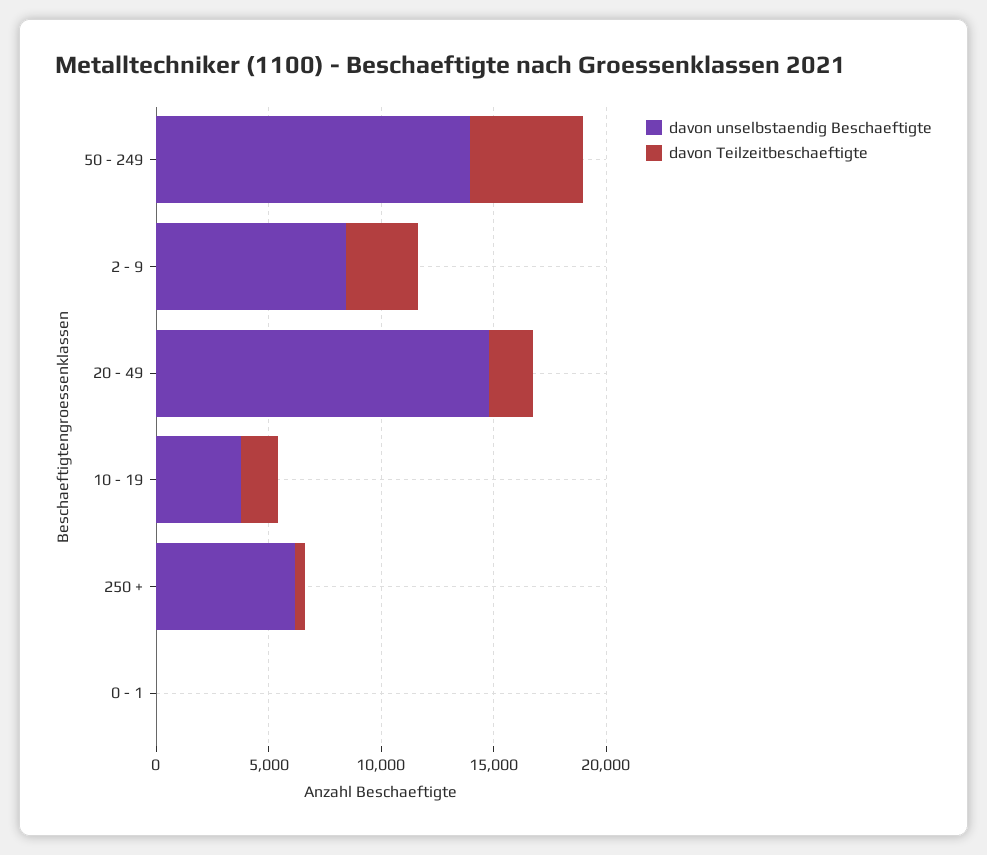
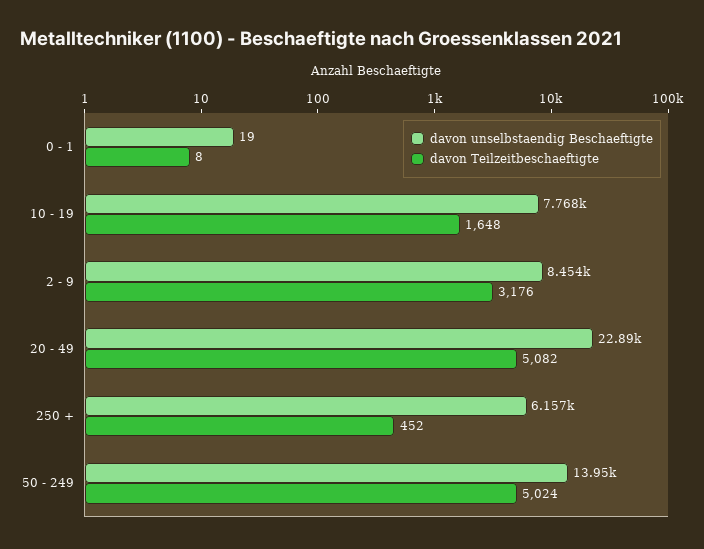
davon unselbstaendig Beschaeftigte, 20 - 49: 15000 -> 22890
davon Teilzeitbeschaeftigte, 20 - 49: 2000 -> 5082
davon unselbstaendig Beschaeftigte, 10 - 19: 4000 -> 7768

